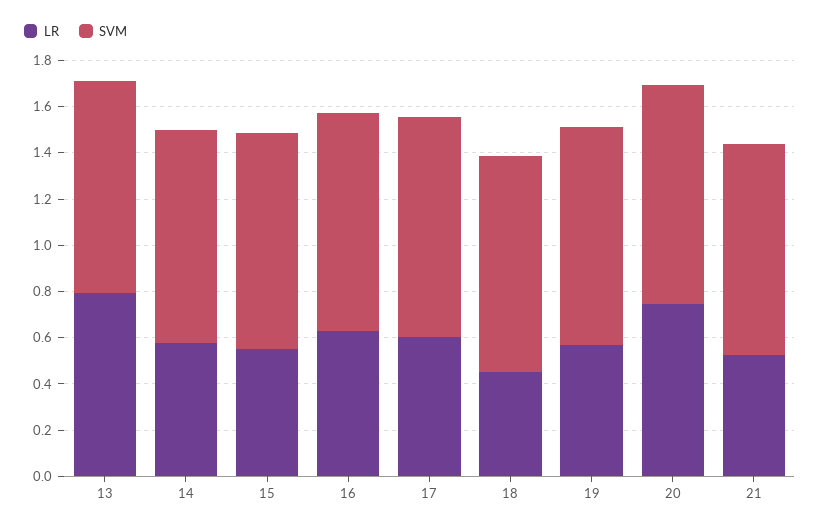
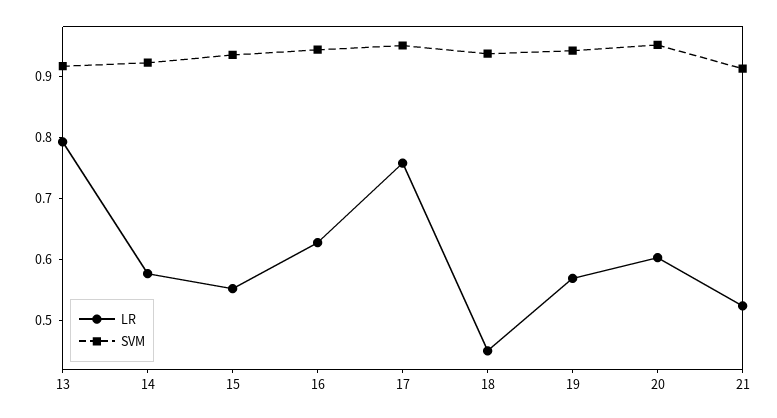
LR, 17: 0.6 -> 0.76
LR, 20: 0.75 -> 0.6

